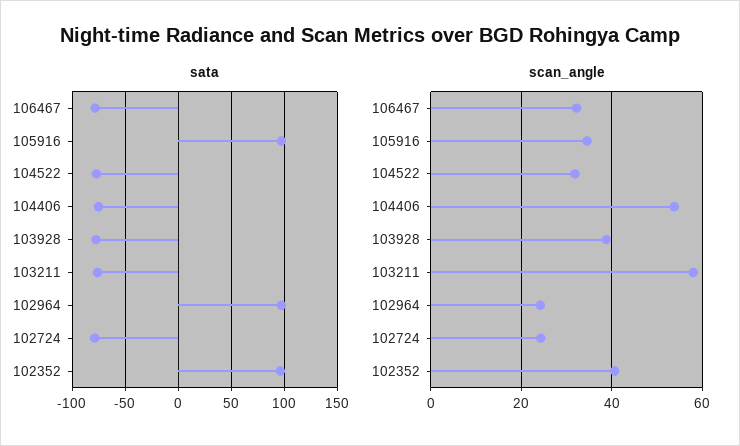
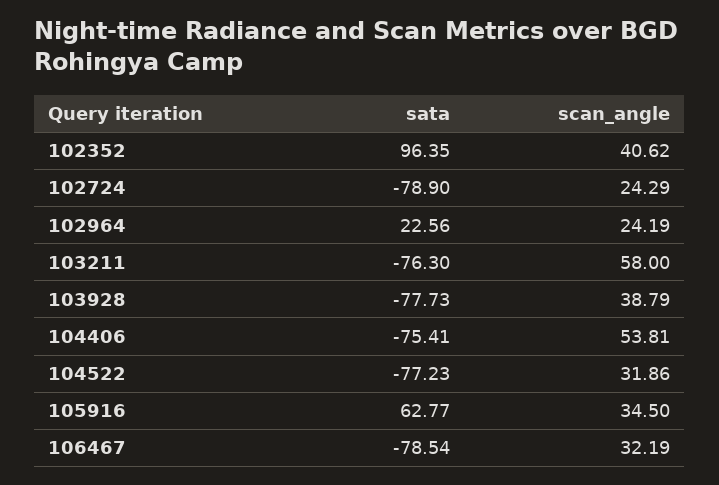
sata, 105916: 100 -> 62.77
sata, 102964: 100 -> 22.56

